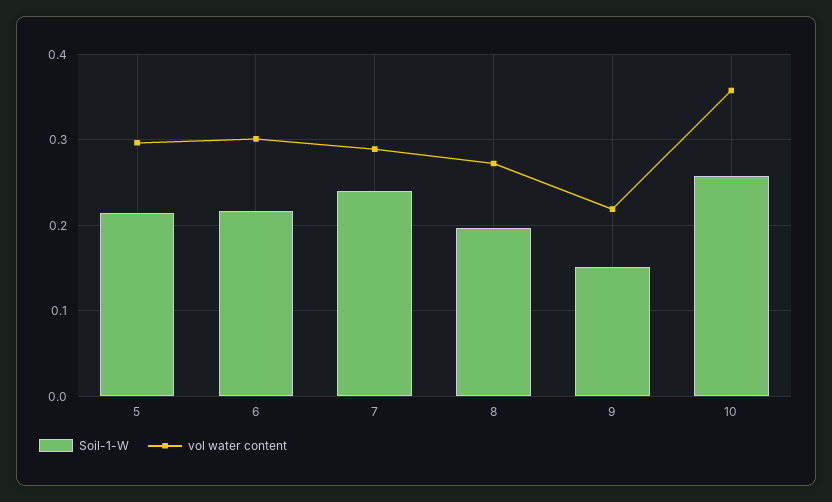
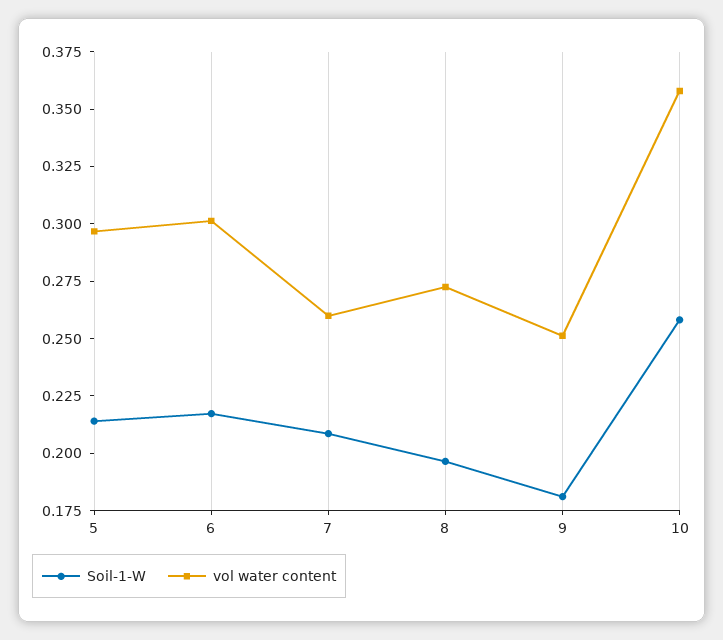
Soil-1-W, 7: 0.24 -> 0.21
vol water content, 7: 0.29 -> 0.26
Soil-1-W, 9: 0.15 -> 0.18
vol water content, 9: 0.22 -> 0.25

